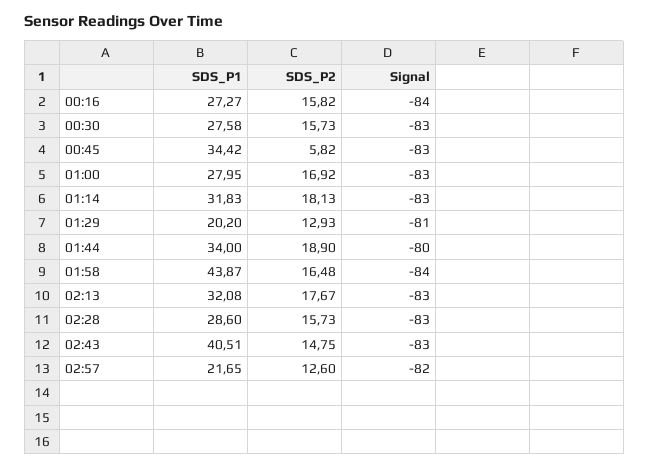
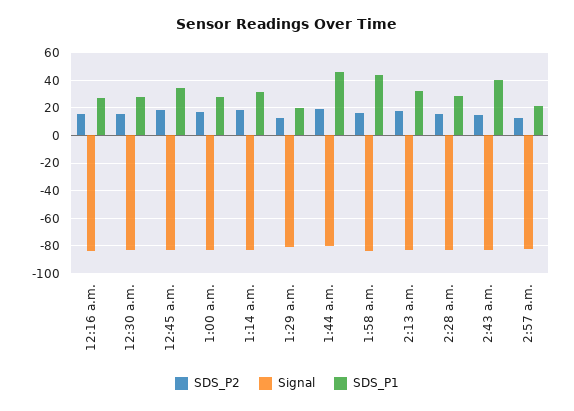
SDS_P2, 00:45: 5.82 -> 20
SDS_P1, 01:44: 34 -> 45

